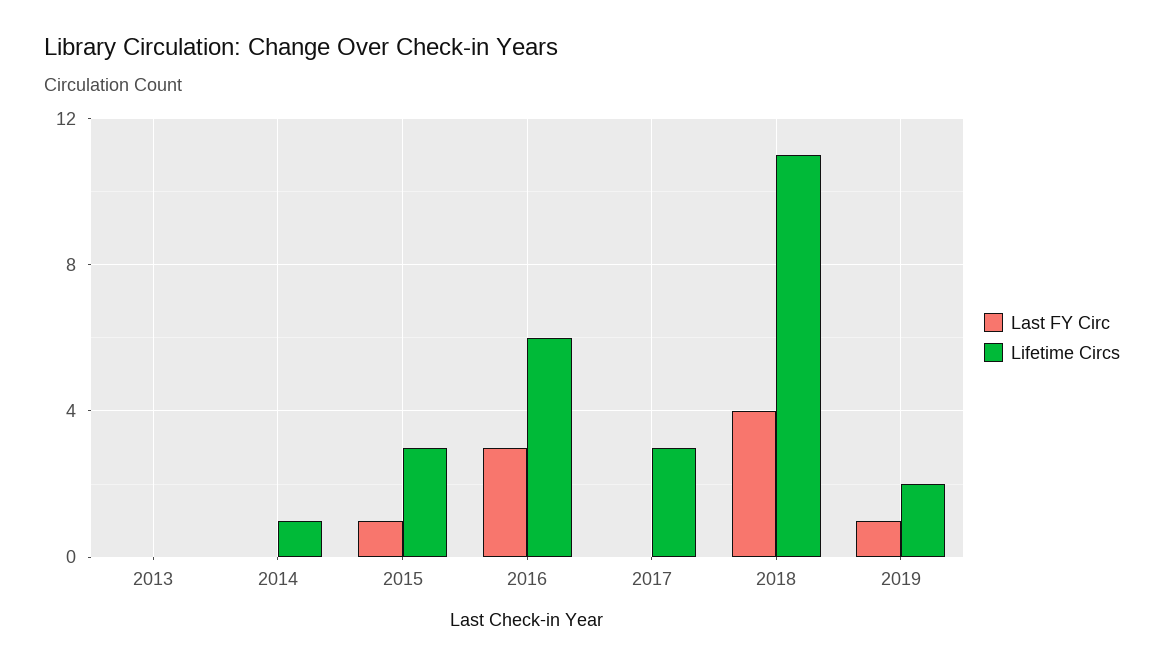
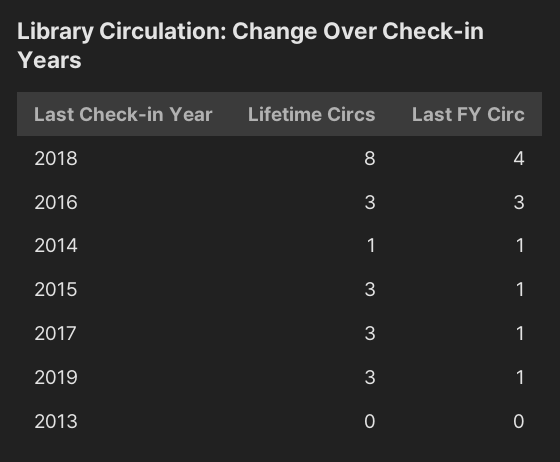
Last FY Circ, 2014: 0 -> 1
Lifetime Circs, 2016: 6 -> 3
Last FY Circ, 2017: 0 -> 1
Lifetime Circs, 2018: 11 -> 8
Lifetime Circs, 2019: 2 -> 3

